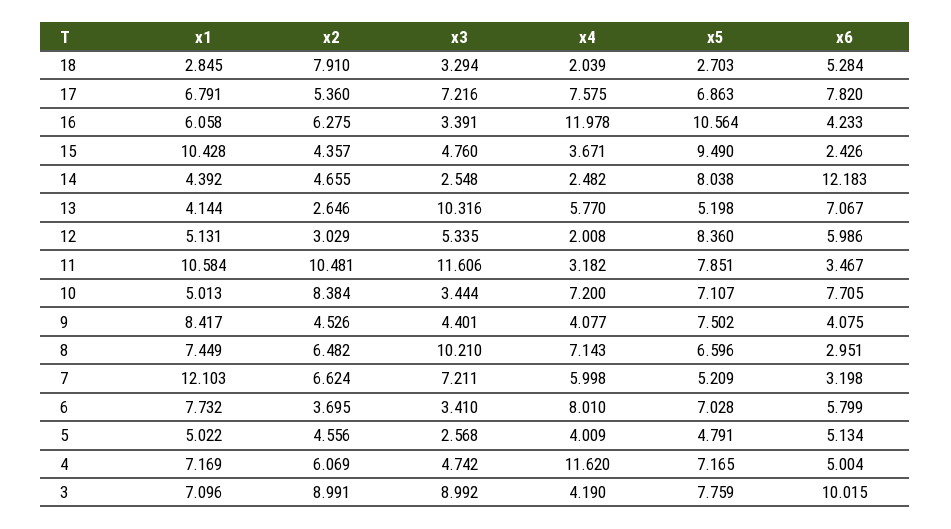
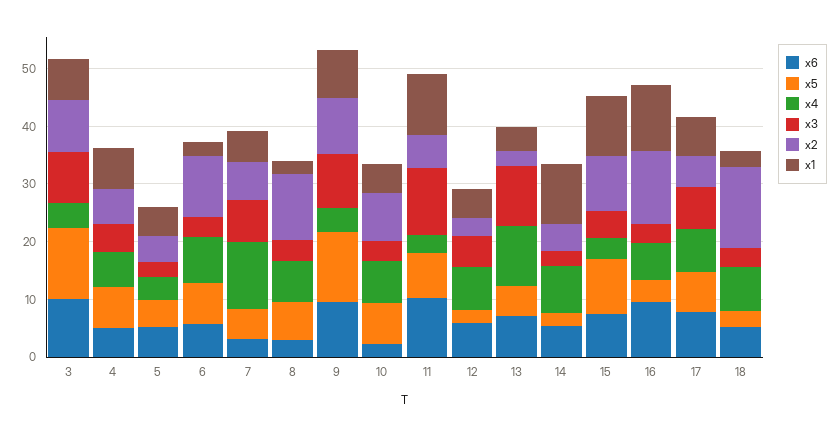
x2, 18: 7.91 -> 14
x4, 18: 2.039 -> 8
x1, 16: 6.058 -> 12
x2, 16: 6.275 -> 12
x4, 16: 11.978 -> 6
x5, 16: 10.564 -> 4
x6, 16: 4.233 -> 10
x2, 15: 4.357 -> 10
x6, 15: 2.426 -> 8
x1, 14: 4.392 -> 10
x4, 14: 2.482 -> 8
x5, 14: 8.038 -> 2
x6, 14: 12.183 -> 6
x4, 13: 5.77 -> 10
x4, 12: 2.008 -> 8
x5, 12: 8.36 -> 2
x2, 11: 10.481 -> 6
x6, 11: 3.467 -> 10
x6, 10: 7.705 -> 2
x2, 9: 4.526 -> 10
x3, 9: 4.401 -> 10
x5, 9: 7.502 -> 12
x6, 9: 4.075 -> 10
x1, 8: 7.449 -> 2
x2, 8: 6.482 -> 12
x3, 8: 10.21 -> 4
x1, 7: 12.103 -> 6
x4, 7: 5.998 -> 12
x1, 6: 7.732 -> 2
x2, 6: 3.695 -> 10
x4, 4: 11.62 -> 6
x5, 3: 7.759 -> 12

